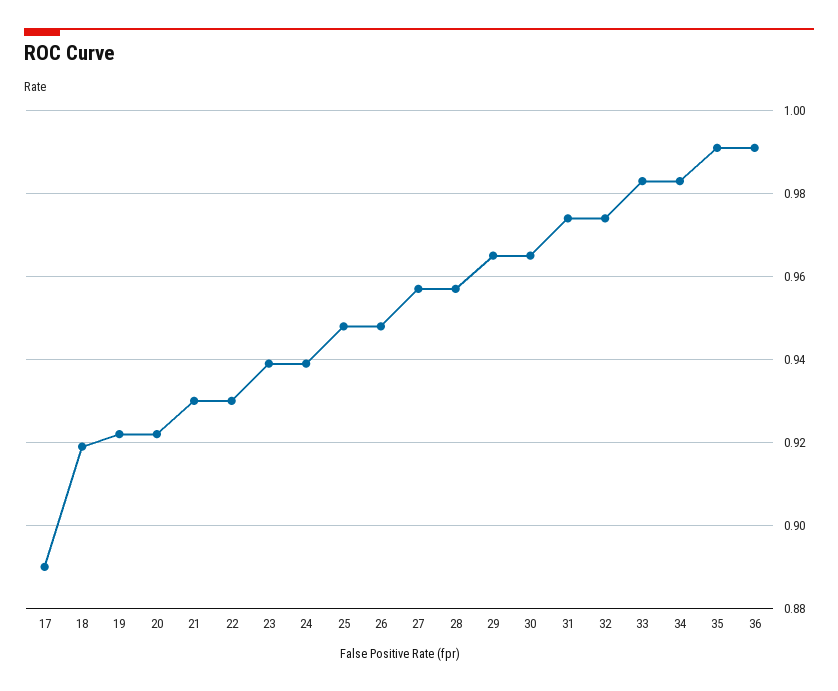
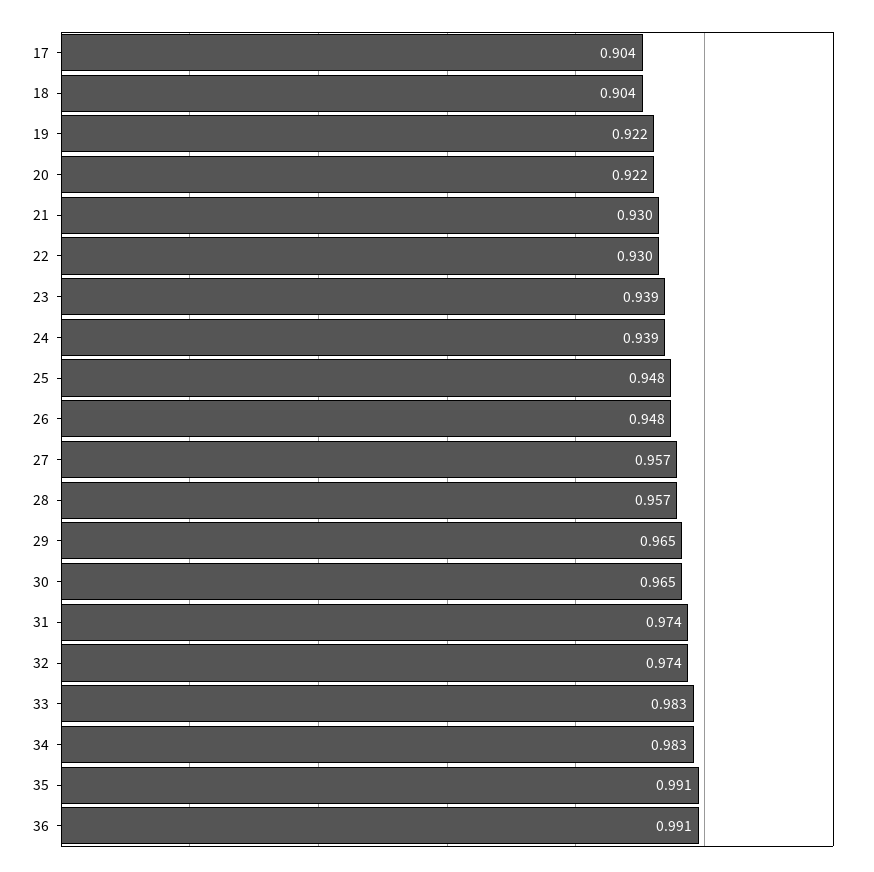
17: 0.89 -> 0.904
18: 0.92 -> 0.904

